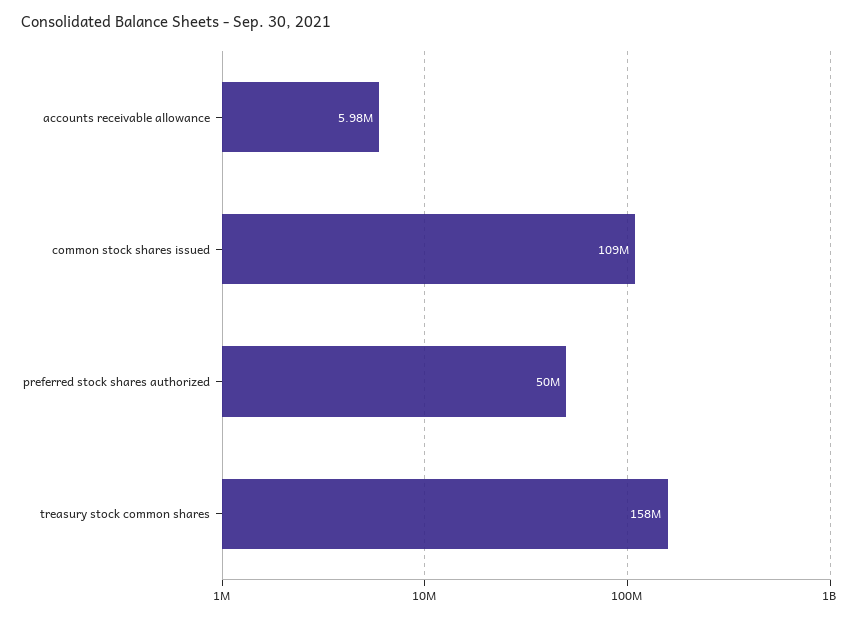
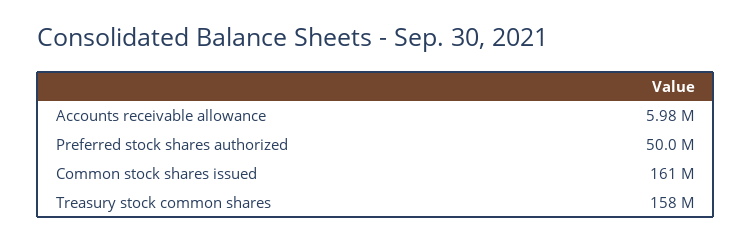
common stock shares issued: 109000000 -> 161000000

